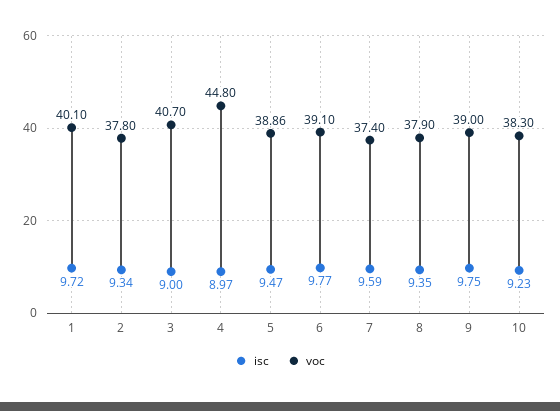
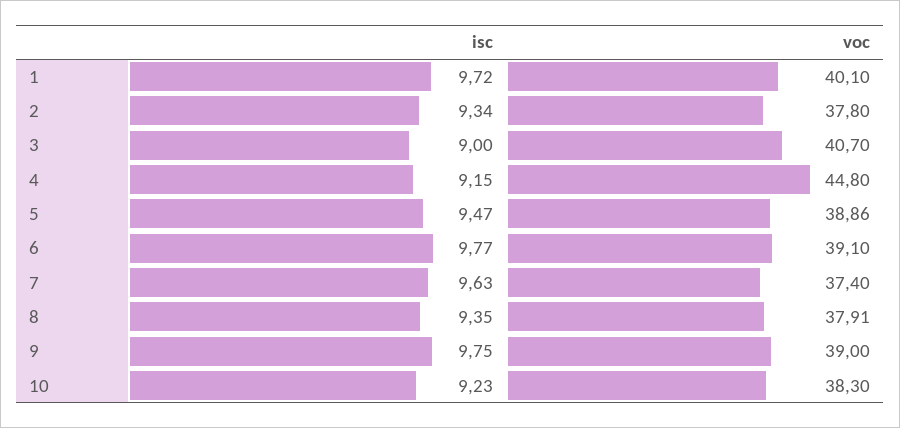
isc, 4: 8.97 -> 9.15
isc, 7: 9.59 -> 9.63
voc, 8: 37.9 -> 37.91

